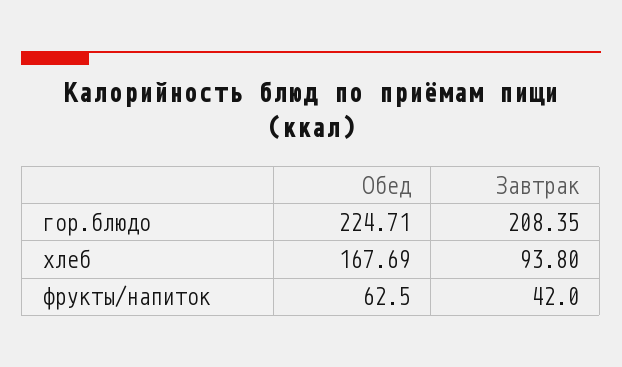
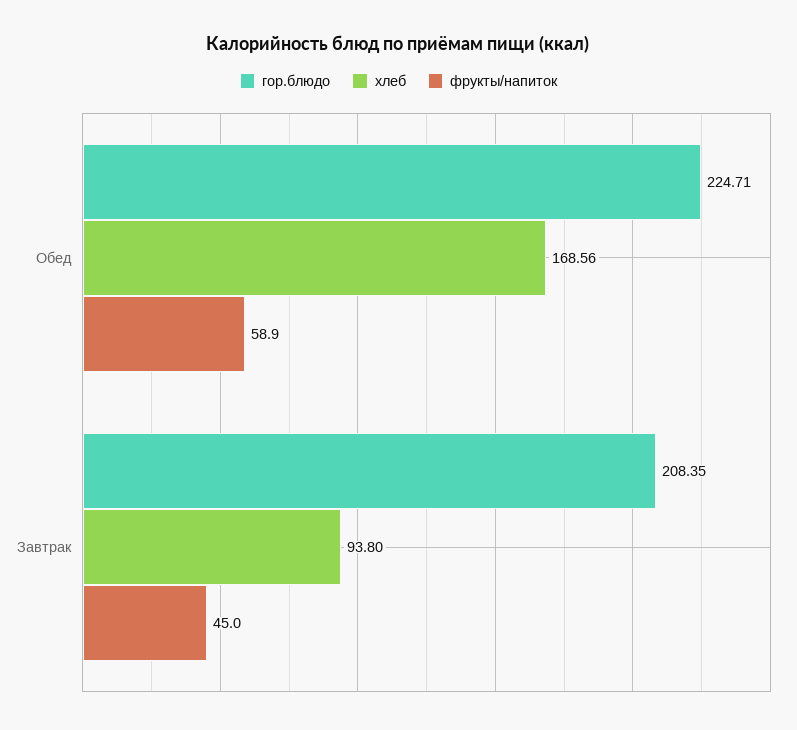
хлеб, Обед: 167.69 -> 168.56
фрукты/напиток, Обед: 62.5 -> 58.9
фрукты/напиток, Завтрак: 42 -> 45

